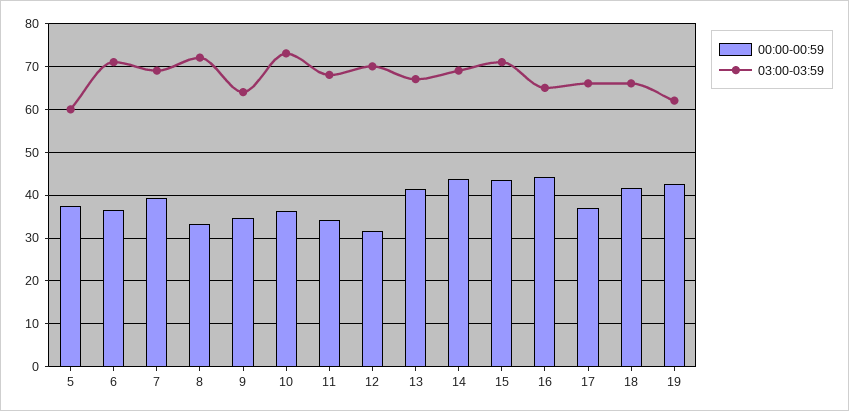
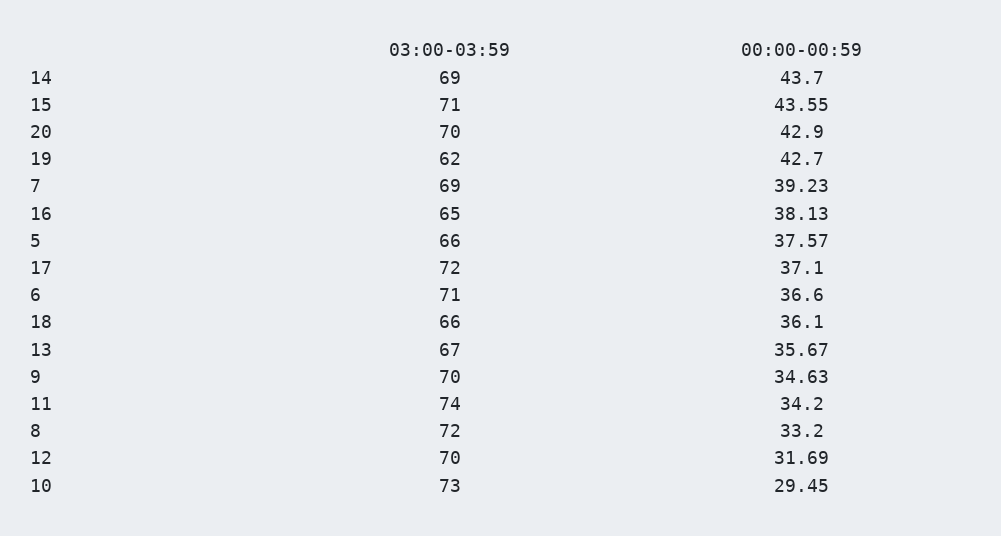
03:00-03:59, 5: 60 -> 66
03:00-03:59, 9: 64 -> 70
00:00-00:59, 10: 36 -> 29.45
03:00-03:59, 11: 68 -> 74
00:00-00:59, 13: 42 -> 35.67
00:00-00:59, 16: 44 -> 38.13
03:00-03:59, 17: 66 -> 72
00:00-00:59, 18: 42 -> 36.1
03:00-03:59, 20: none -> 70
00:00-00:59, 20: none -> 42.9

